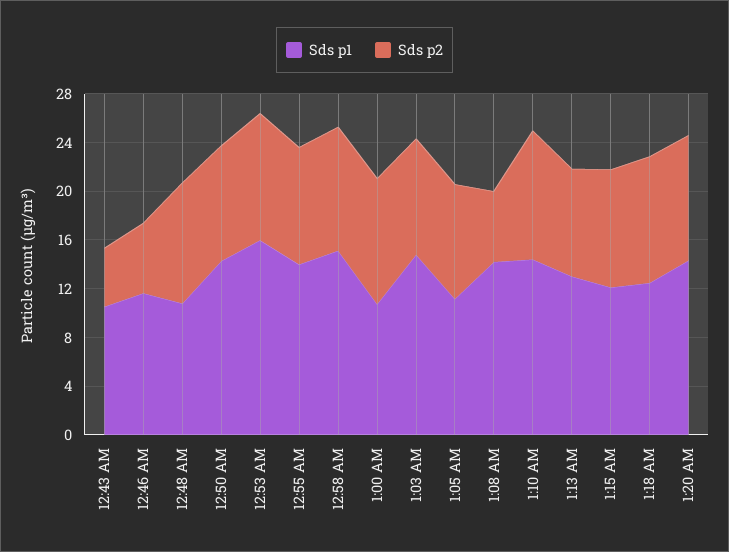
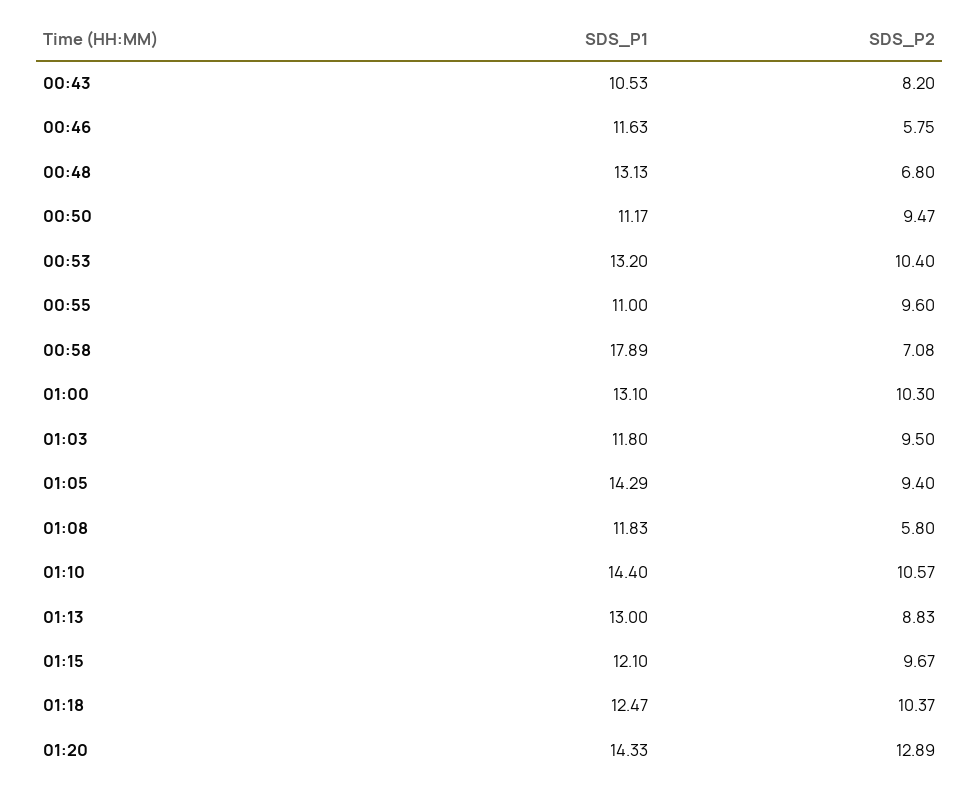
Sds p2, 12:43 AM: 5 -> 8.2
Sds p1, 12:48 AM: 11 -> 13.13
Sds p2, 12:48 AM: 10 -> 6.8
Sds p1, 12:50 AM: 14 -> 11.17
Sds p1, 12:53 AM: 16 -> 13.2
Sds p1, 12:55 AM: 14 -> 11
Sds p1, 12:58 AM: 15 -> 17.89
Sds p2, 12:58 AM: 10 -> 7.08
Sds p1, 1:00 AM: 11 -> 13.1
Sds p1, 1:03 AM: 15 -> 11.8
Sds p1, 1:05 AM: 11 -> 14.29
Sds p1, 1:08 AM: 14 -> 11.83
Sds p2, 1:20 AM: 10 -> 12.89

